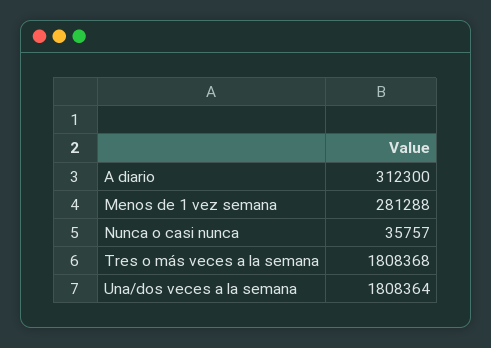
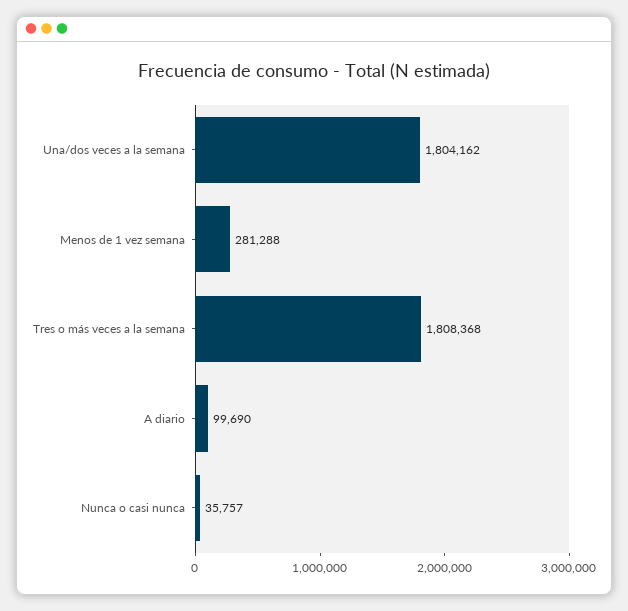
A diario: 312300 -> 99690
Una/dos veces a la semana: 1808364 -> 1804162

